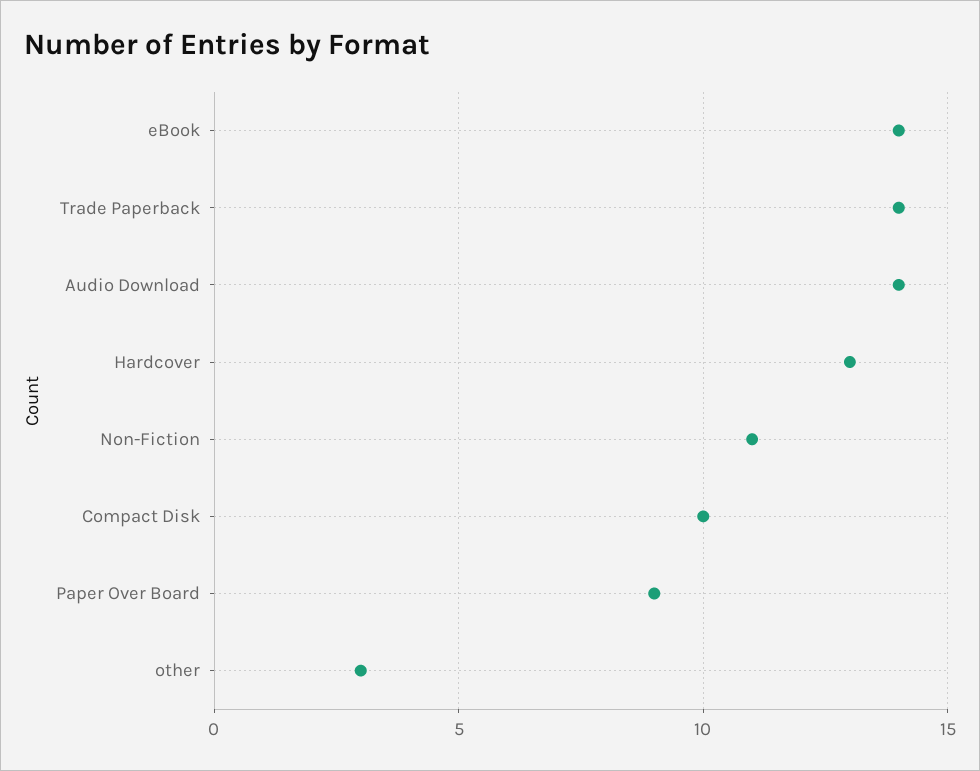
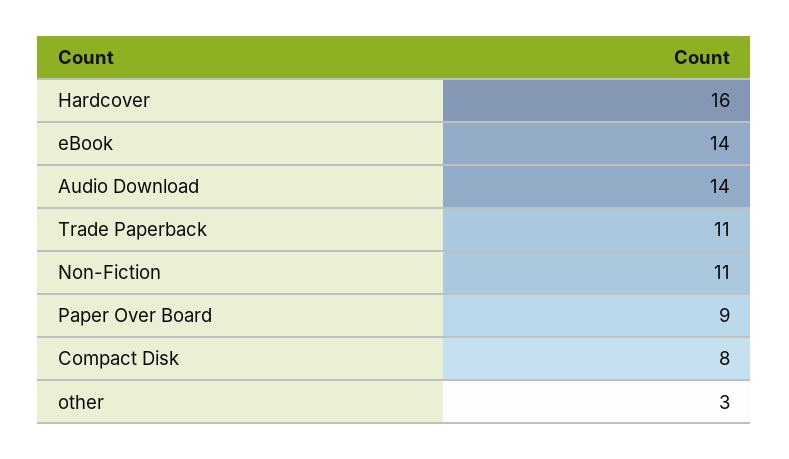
Trade Paperback: 14 -> 11
Hardcover: 13 -> 16
Compact Disk: 10 -> 8

